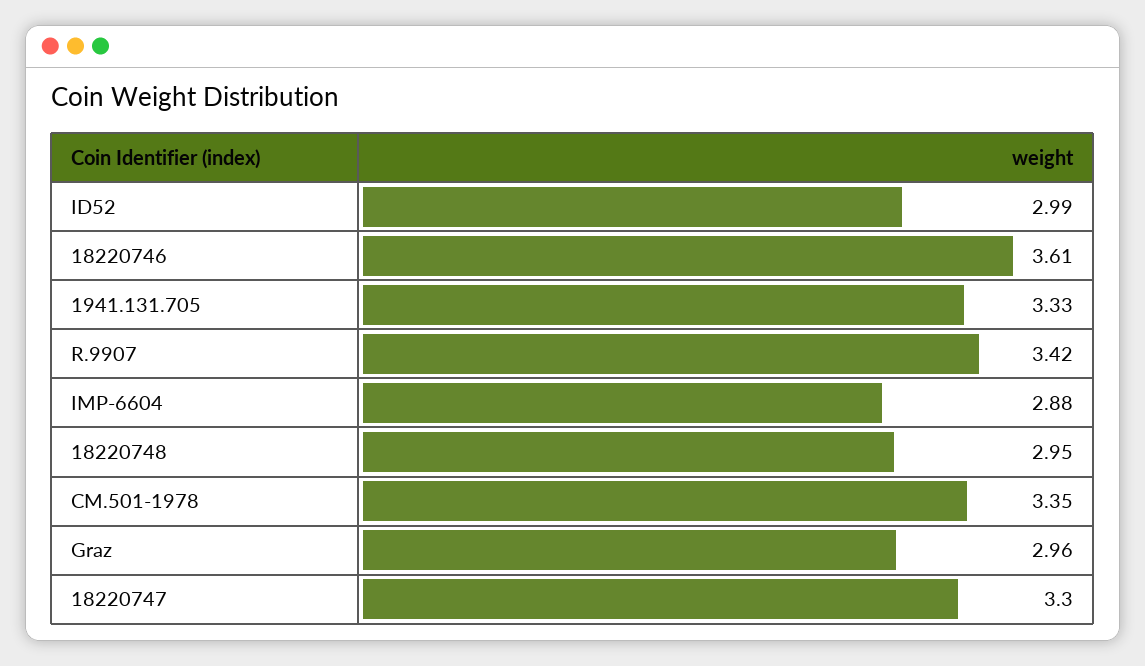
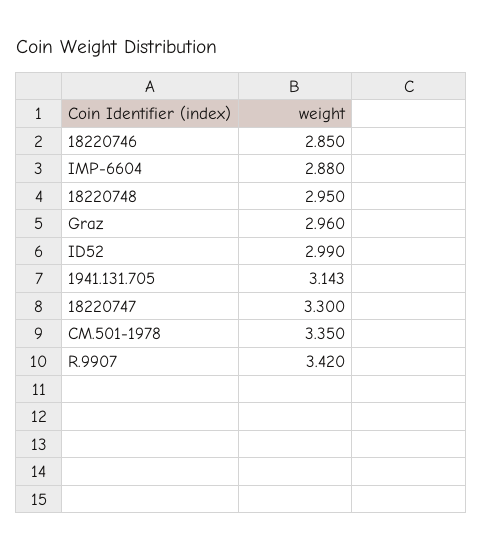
18220746: 3.61 -> 2.85
1941.131.705: 3.33 -> 3.143

